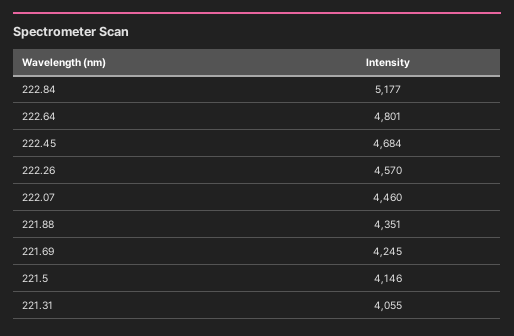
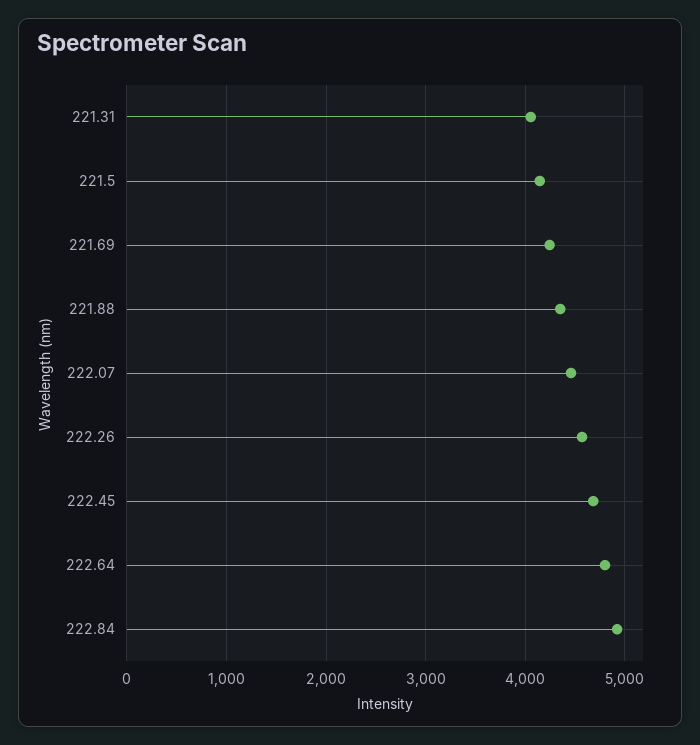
222.84: 5177 -> 4900

